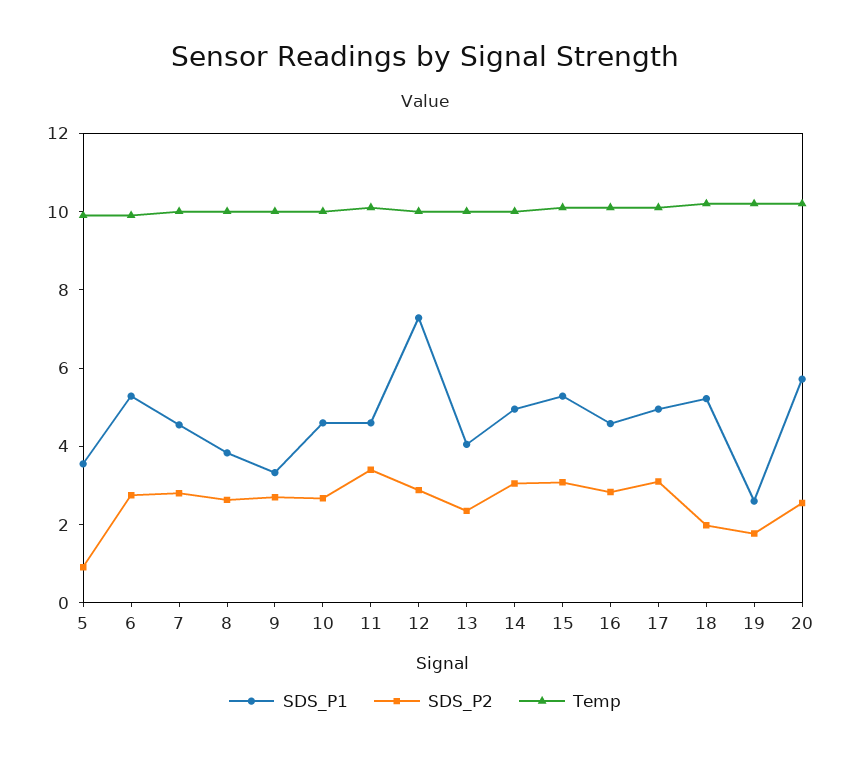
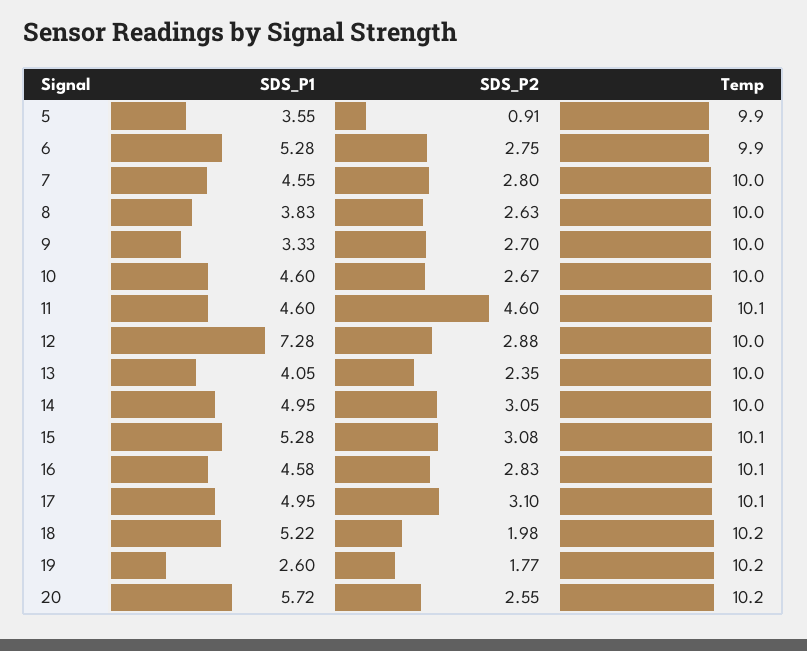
SDS_P2, 11: 3.5 -> 4.6

